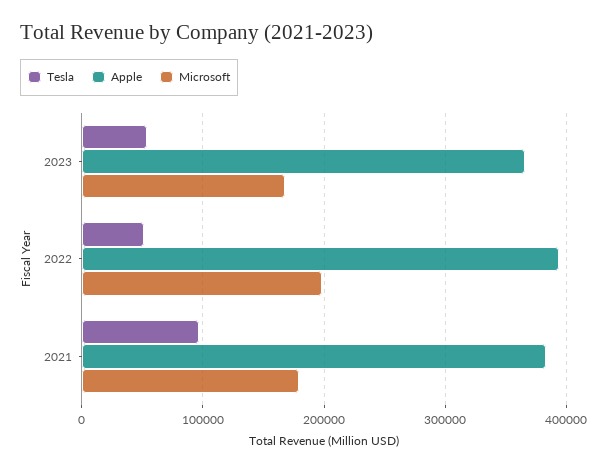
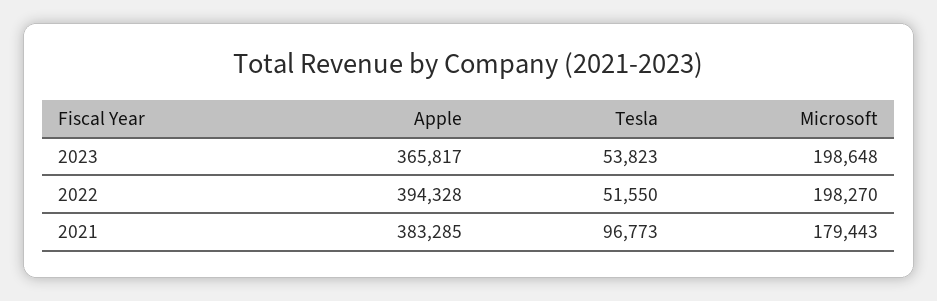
Microsoft, 2023: 170000 -> 198648

